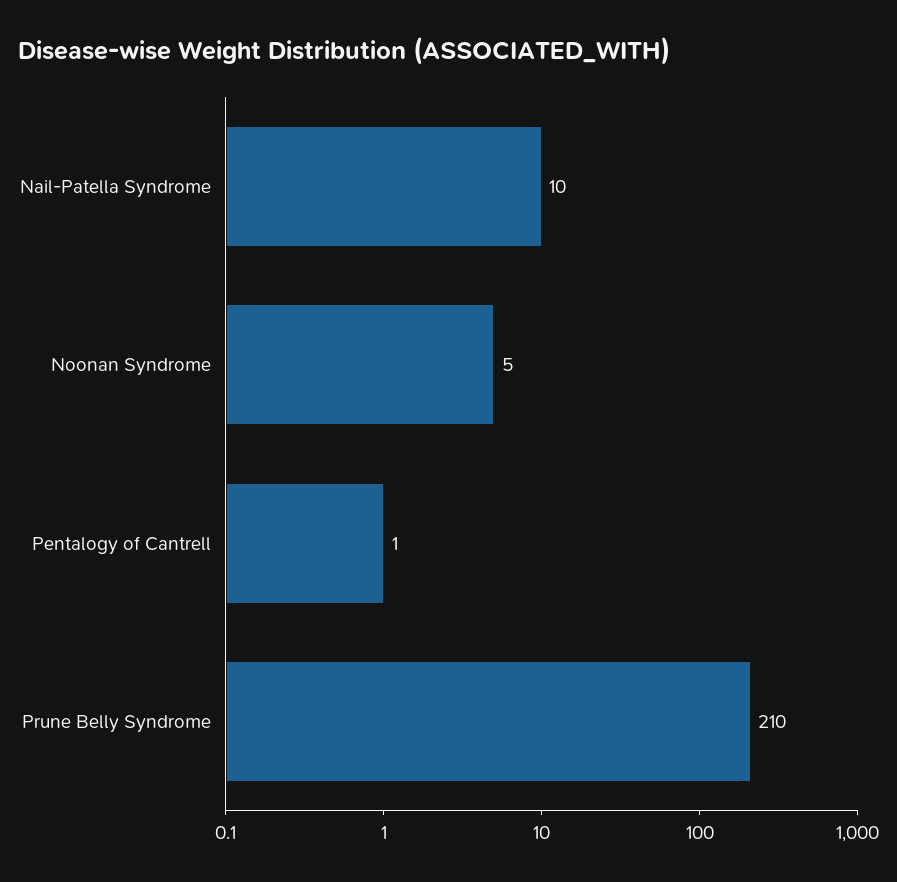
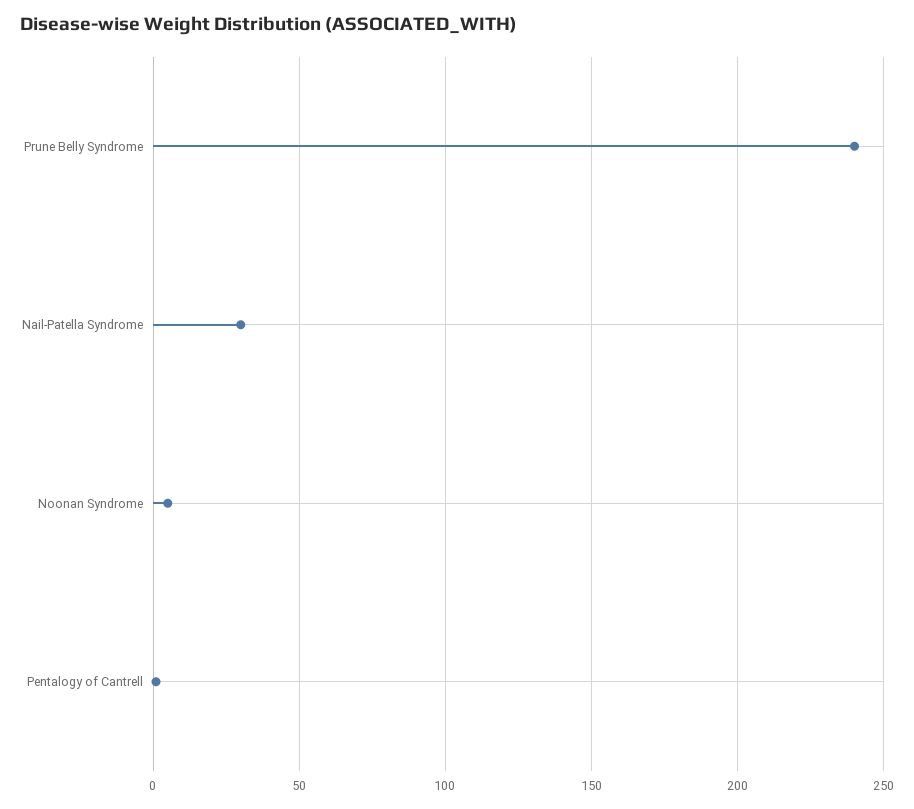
Nail-Patella Syndrome: 10 -> 30
Prune Belly Syndrome: 210 -> 240

